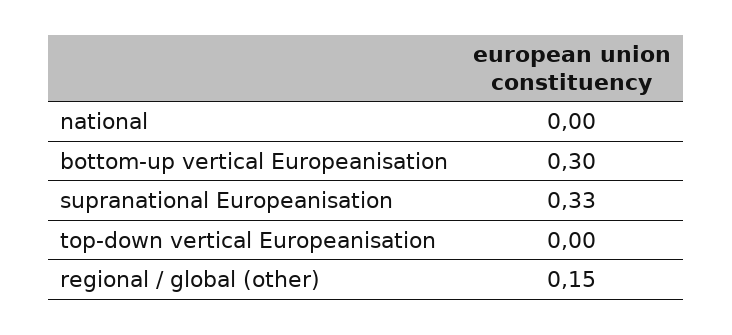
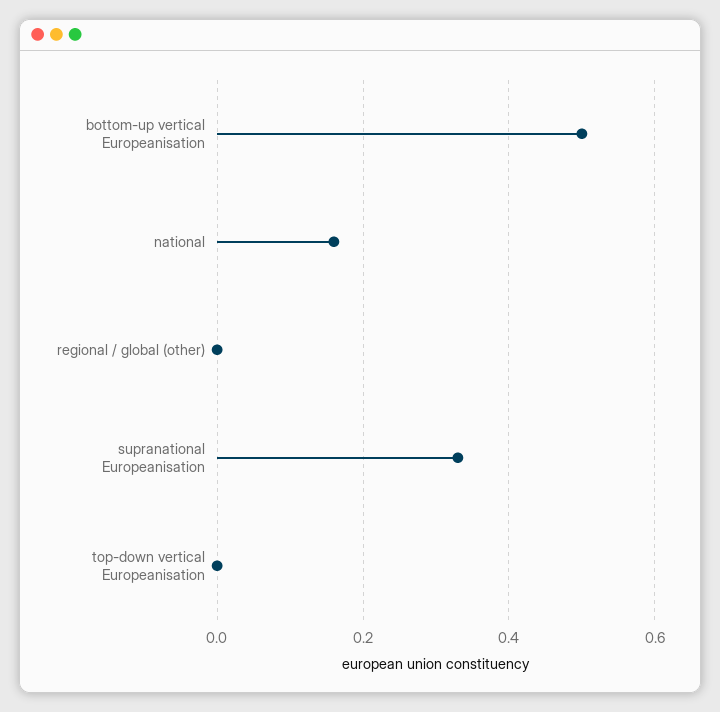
national: 0 -> 0.15
bottom-up vertical Europeanisation: 0.3 -> 0.5
regional / global (other): 0.15 -> 0

